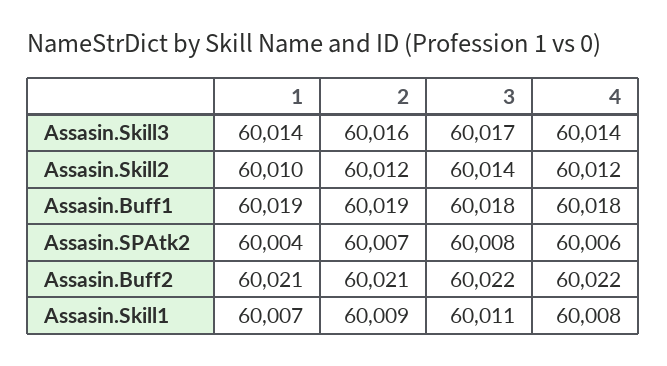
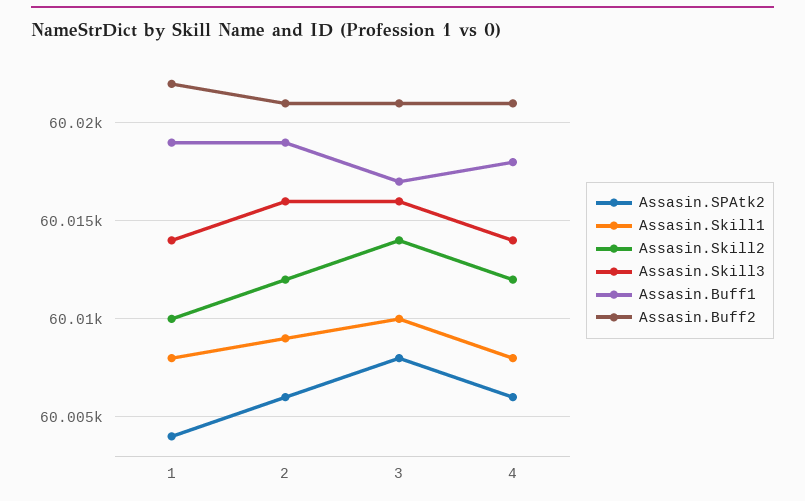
Assasin.Skill3, 3: 60017 -> 60016
Assasin.Buff1, 3: 60018 -> 60017
Assasin.SPAtk2, 2: 60007 -> 60006
Assasin.Buff2, 1: 60021 -> 60022
Assasin.Buff2, 3: 60022 -> 60021
Assasin.Buff2, 4: 60022 -> 60021
Assasin.Skill1, 1: 60007 -> 60008
Assasin.Skill1, 3: 60011 -> 60010

